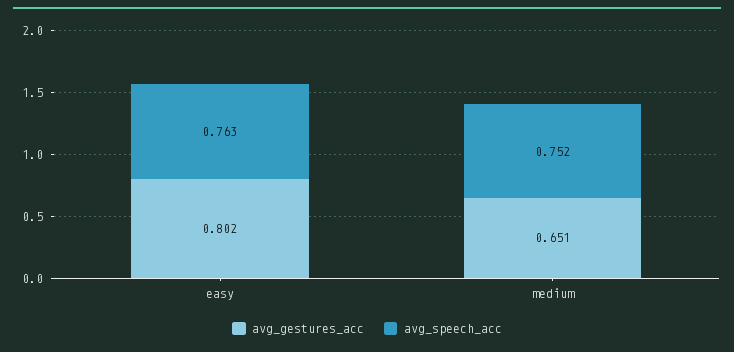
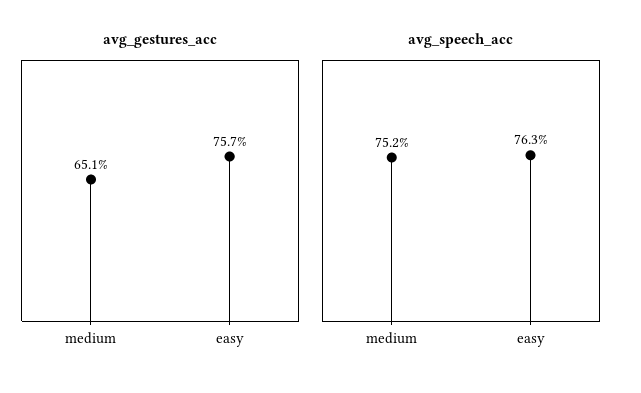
avg_gestures_acc, easy: 0.802 -> 0.757

